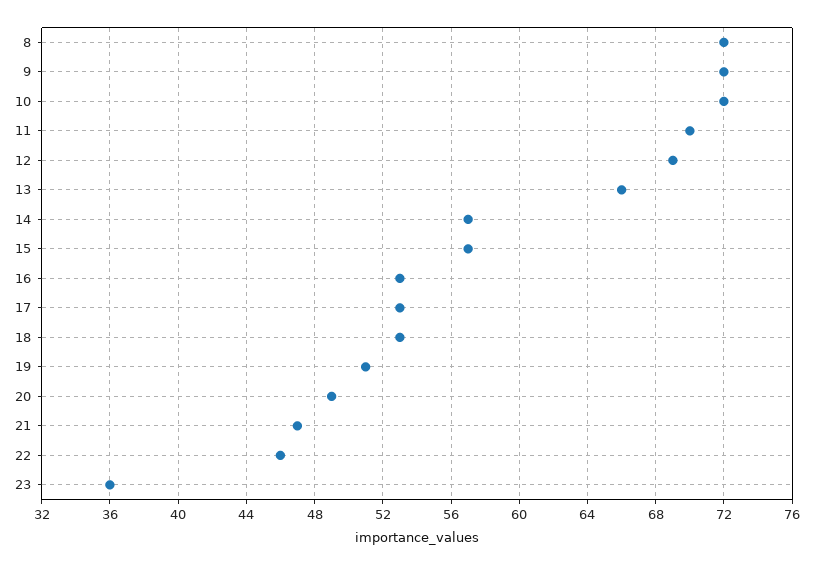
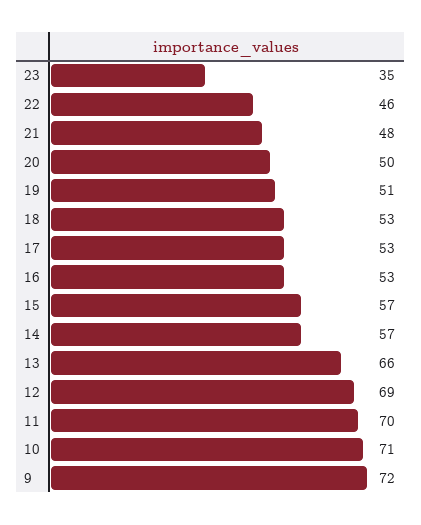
8: 72 -> none
10: 72 -> 71
20: 49 -> 50
21: 47 -> 48
23: 36 -> 35

